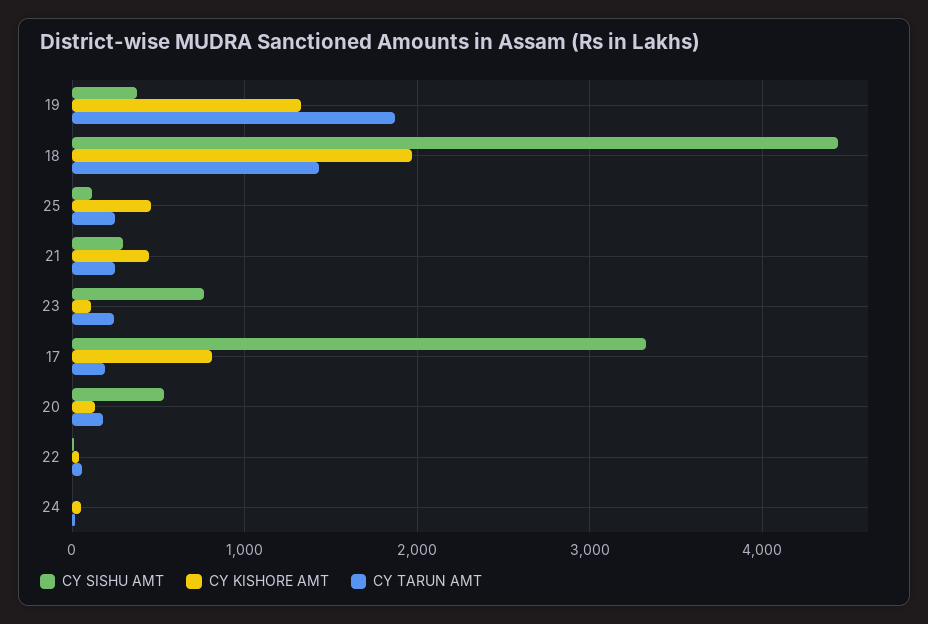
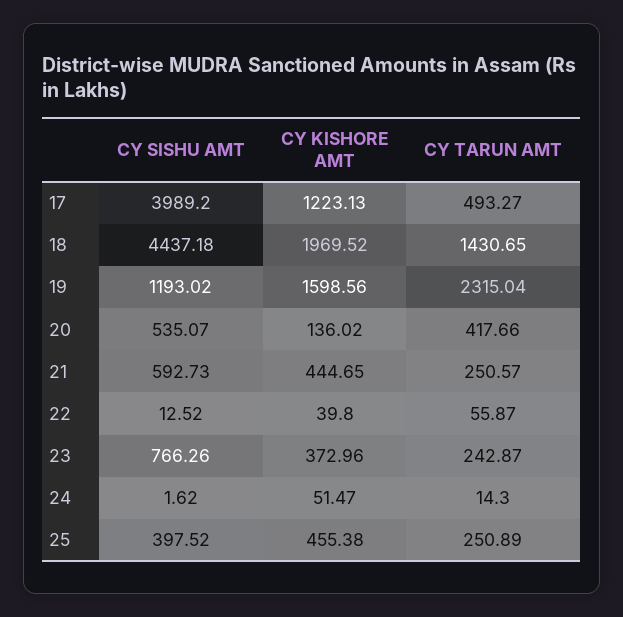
CY SISHU AMT, 19: 400 -> 1193.02
CY KISHORE AMT, 19: 1300 -> 1598.56
CY TARUN AMT, 19: 1900 -> 2315.04
CY SISHU AMT, 25: 100 -> 397.52
CY SISHU AMT, 21: 300 -> 592.73
CY KISHORE AMT, 23: 100 -> 372.96
CY SISHU AMT, 17: 3300 -> 3989.2
CY KISHORE AMT, 17: 800 -> 1223.13
CY TARUN AMT, 17: 200 -> 493.27
CY TARUN AMT, 20: 200 -> 417.66

